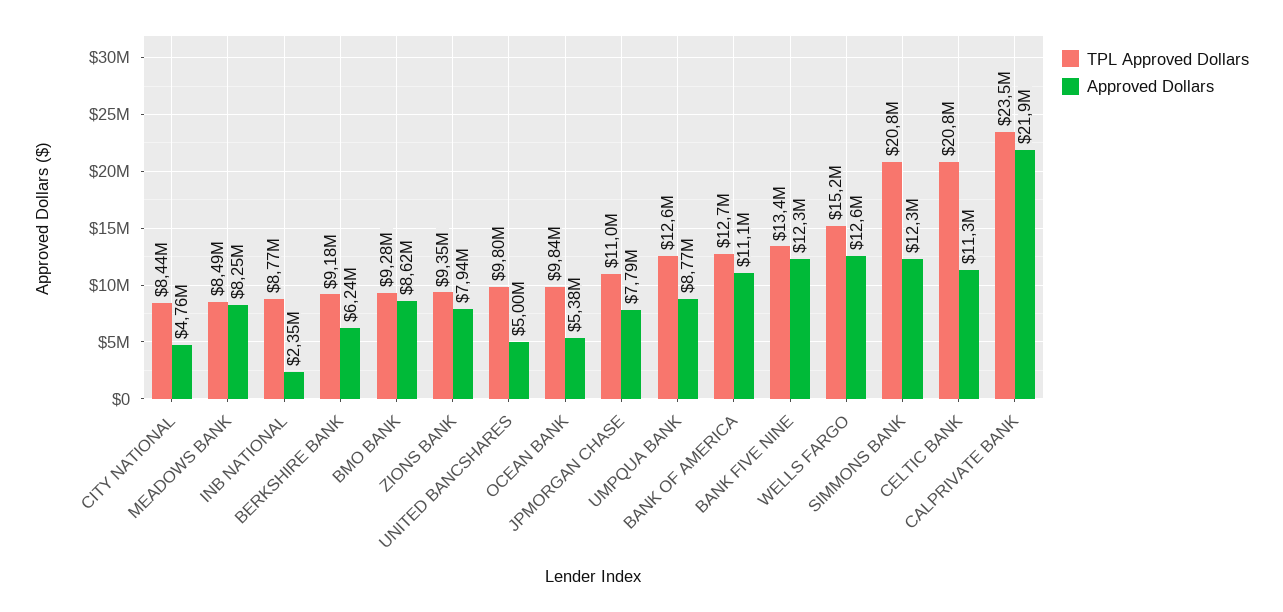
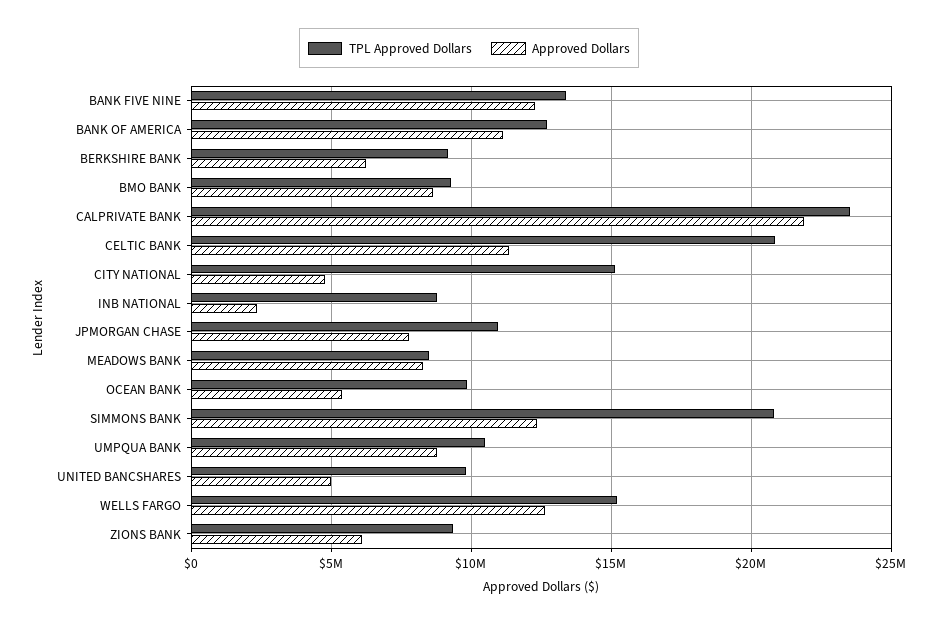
TPL Approved Dollars, CITY NATIONAL: 8440000 -> 15000000
Approved Dollars, ZIONS BANK: 7940000 -> 6000000
TPL Approved Dollars, UMPQUA BANK: 12600000 -> 10500000

